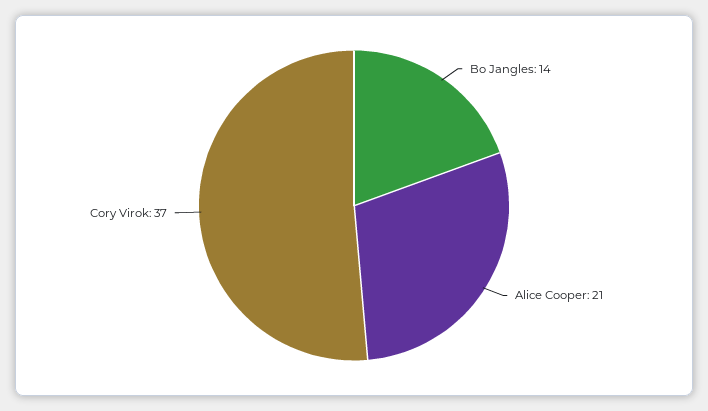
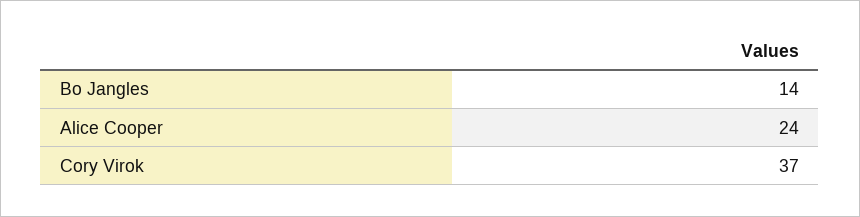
Alice Cooper: 21 -> 24

